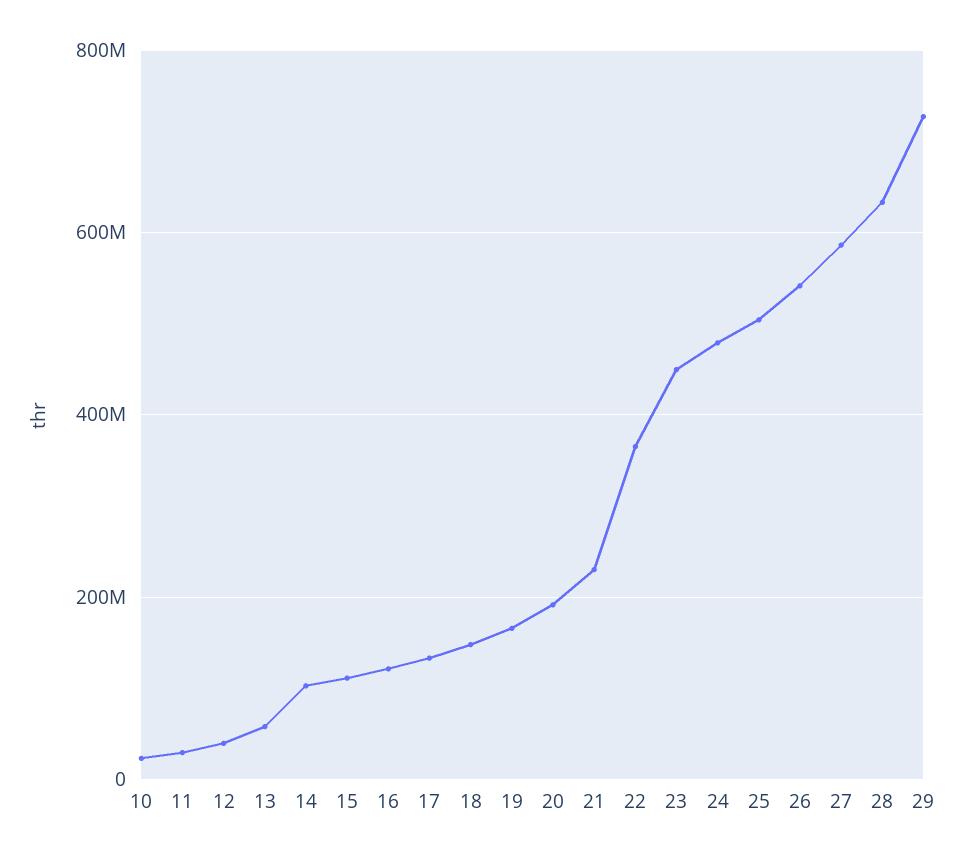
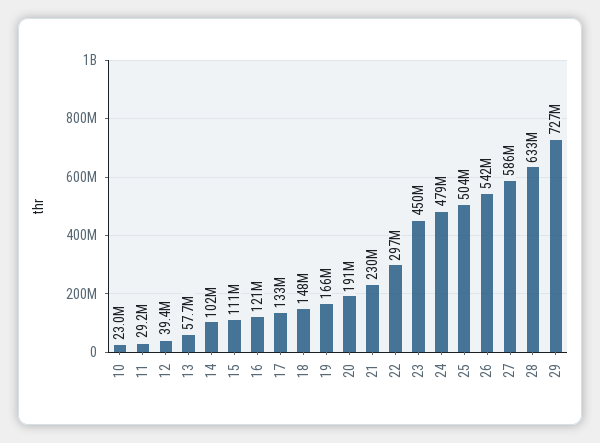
22: 360000000 -> 297000000

